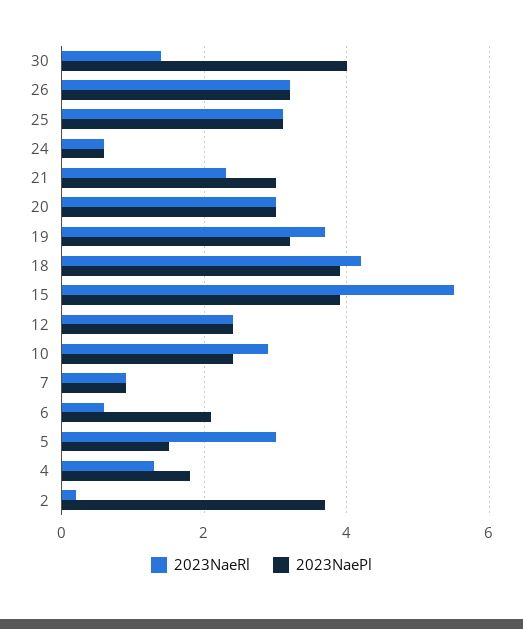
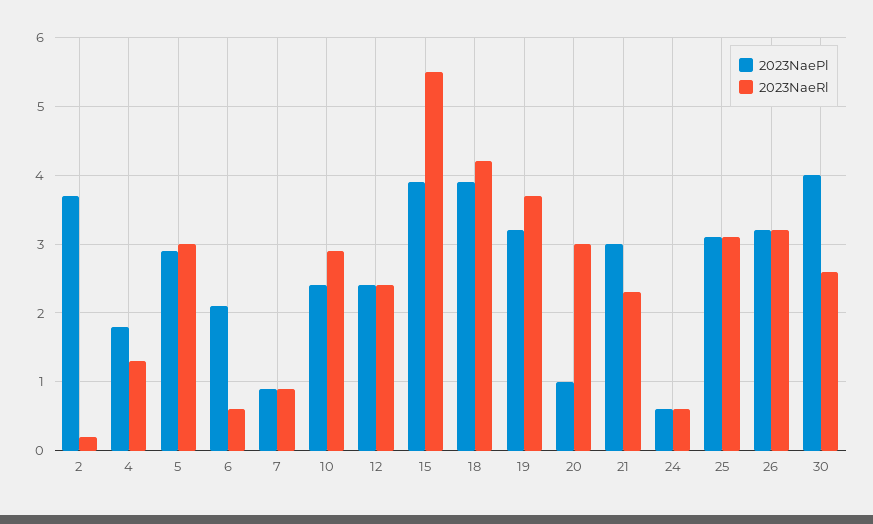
2023NaeRl, 30: 1.5 -> 2.6
2023NaePl, 20: 3 -> 1
2023NaePl, 5: 1.5 -> 2.9

